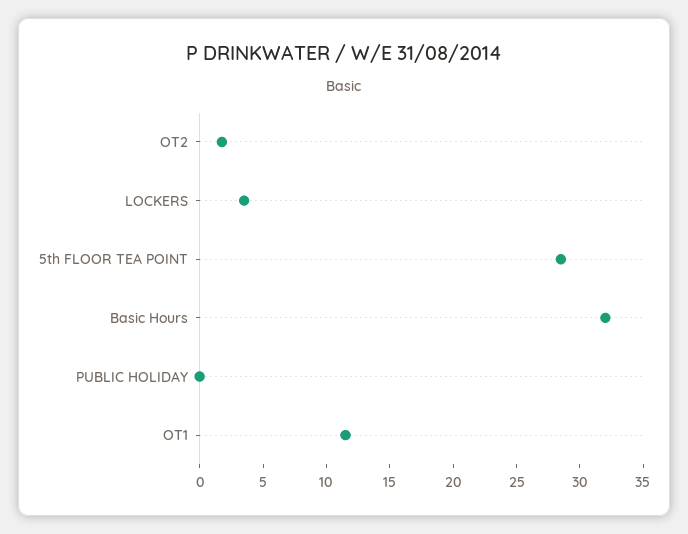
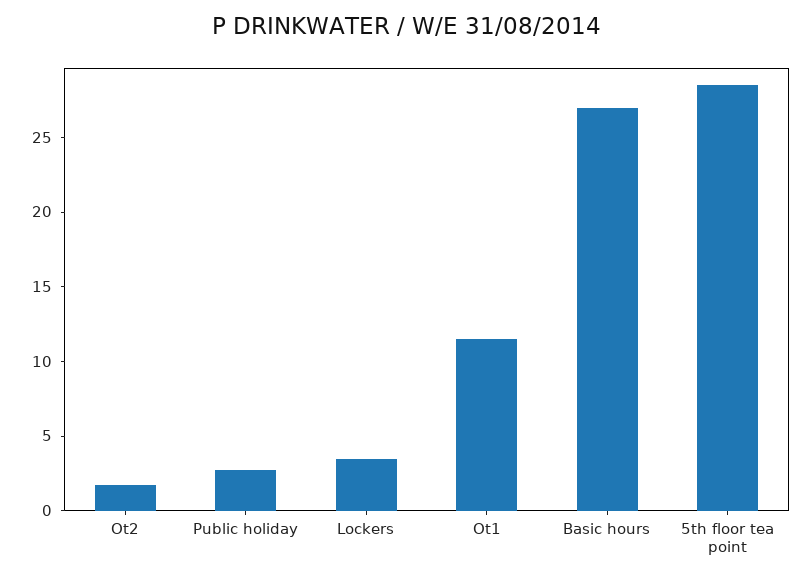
Basic Hours: 32 -> 27
PUBLIC HOLIDAY: 0 -> 3

